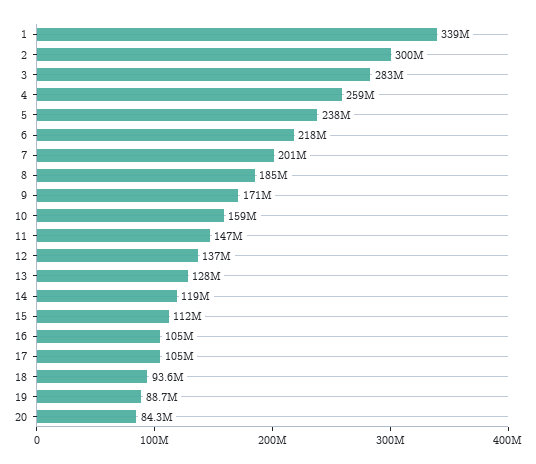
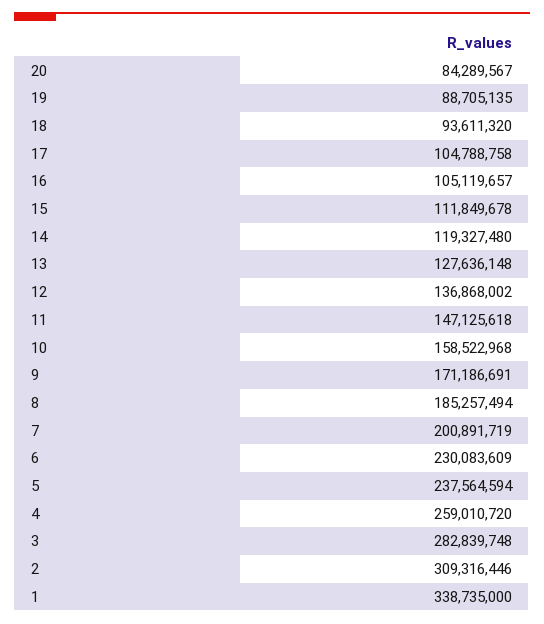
2: 300000000 -> 309316446
6: 218000000 -> 230083609

